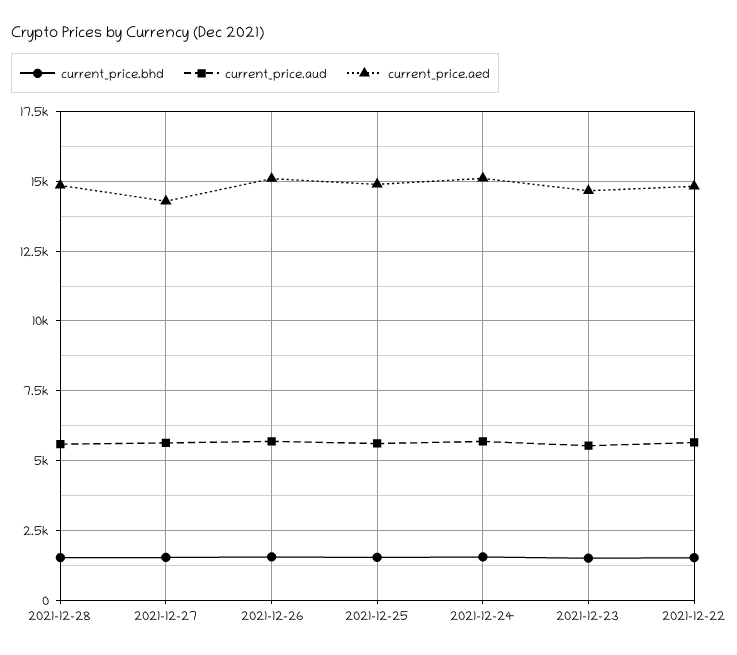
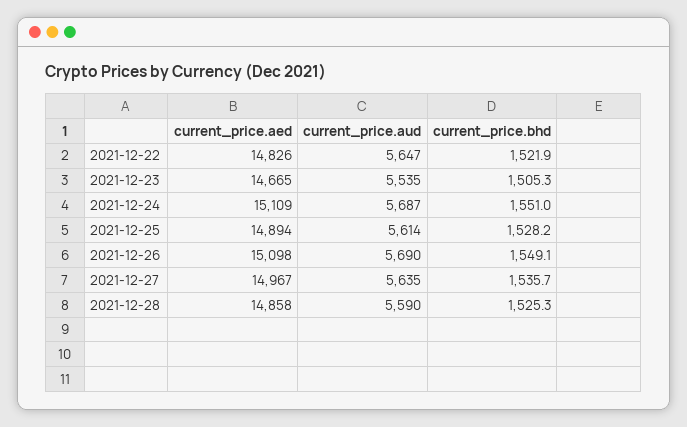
current_price.aed, 2021-12-27: 14250 -> 14967

